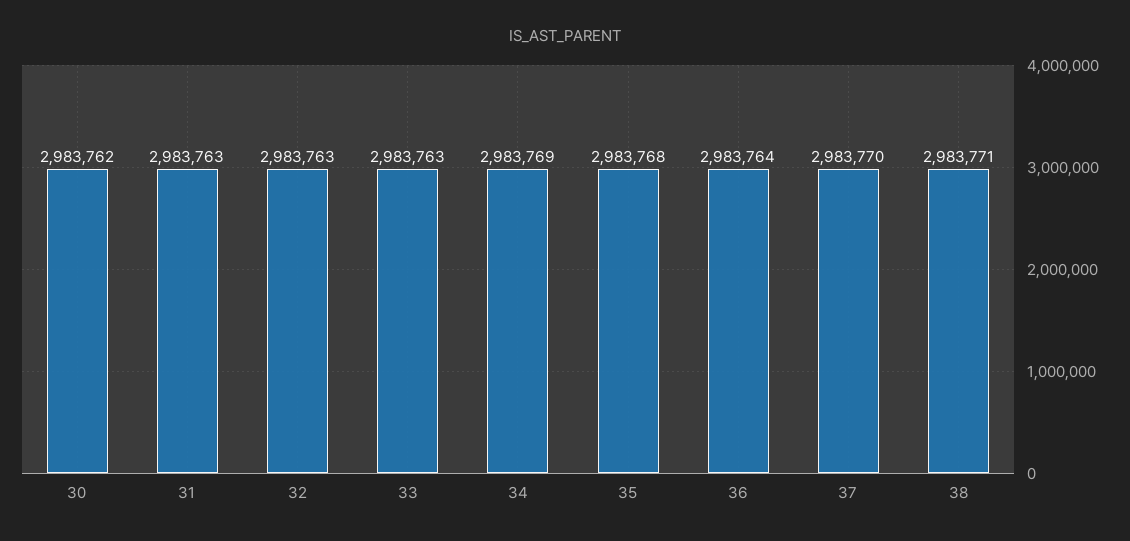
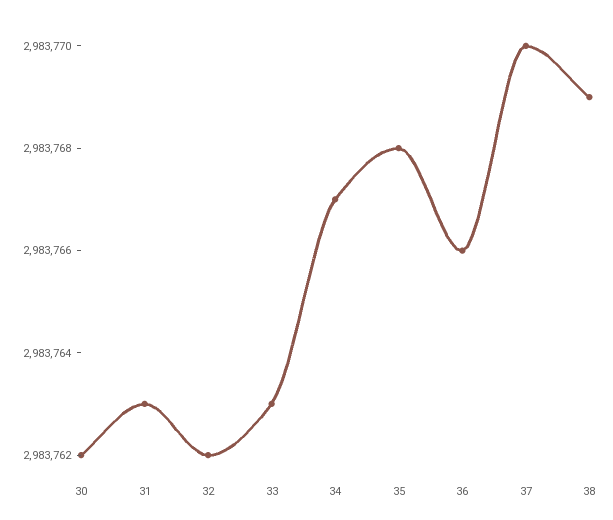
32: 2983763 -> 2983762
34: 2983769 -> 2983767
36: 2983764 -> 2983766
38: 2983771 -> 2983769

